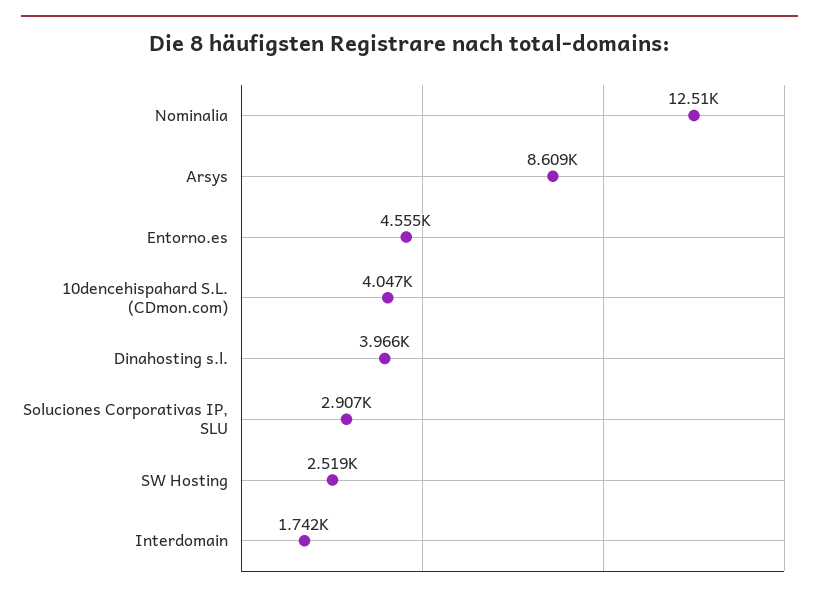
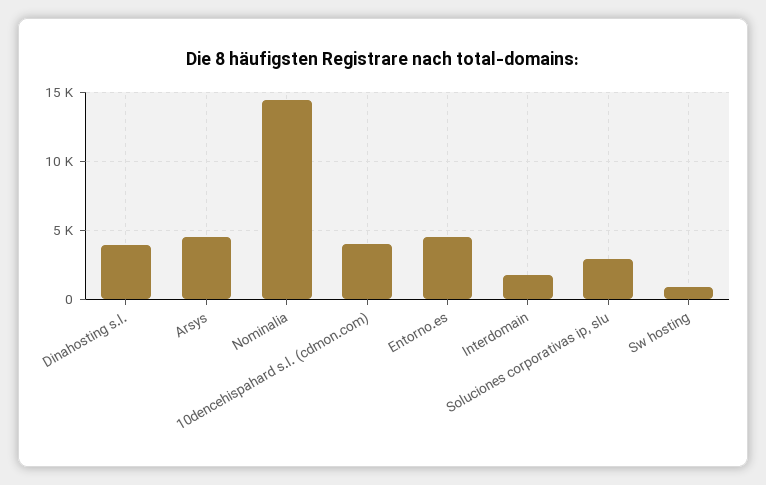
Nominalia: 12510 -> 14500
Arsys: 8609 -> 4500
SW Hosting: 2519 -> 1000

